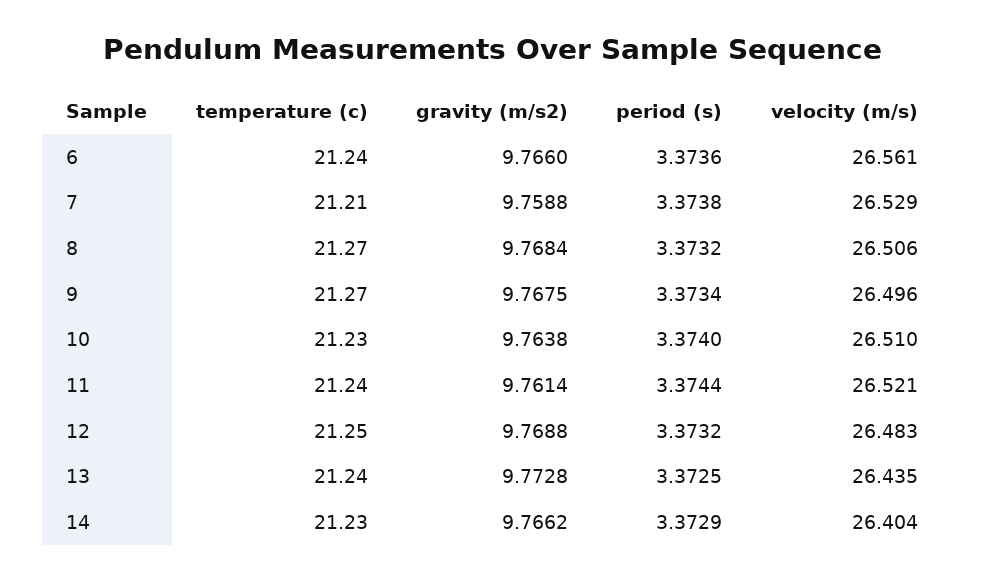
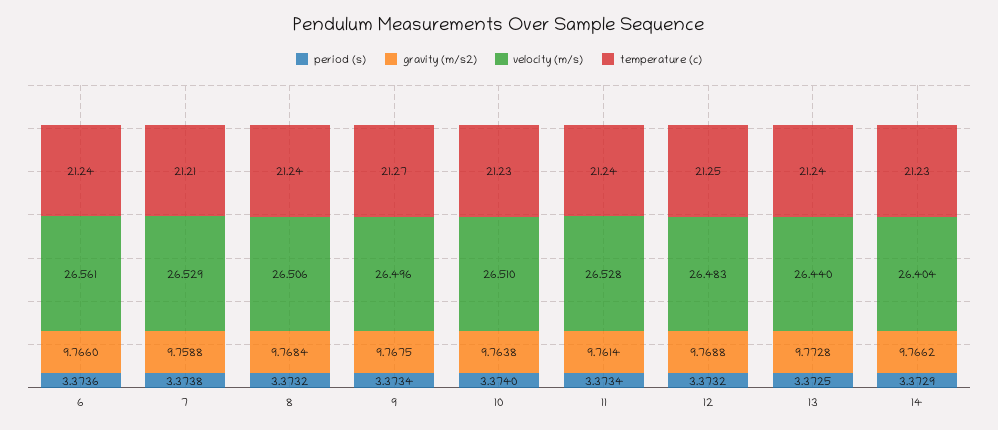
temperature (c), 8: 21.27 -> 21.24
period (s), 11: 3.3744 -> 3.3734
velocity (m/s), 11: 26.521 -> 26.528
velocity (m/s), 13: 26.435 -> 26.44

